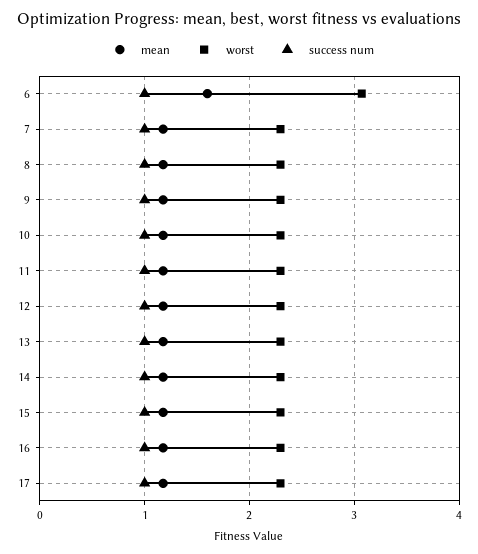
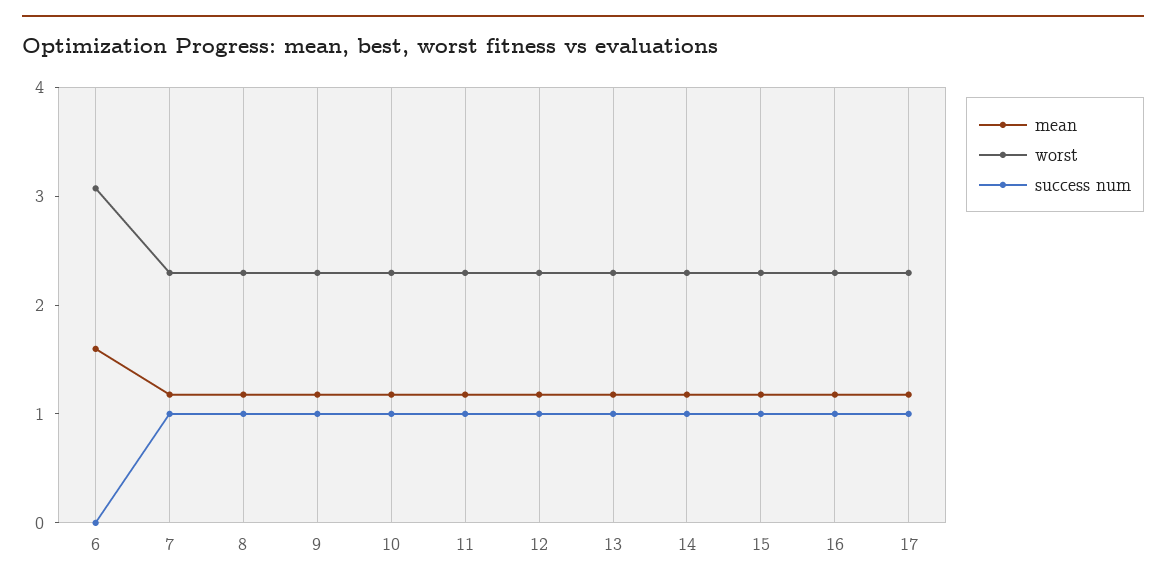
success num, 6: 1 -> 0

